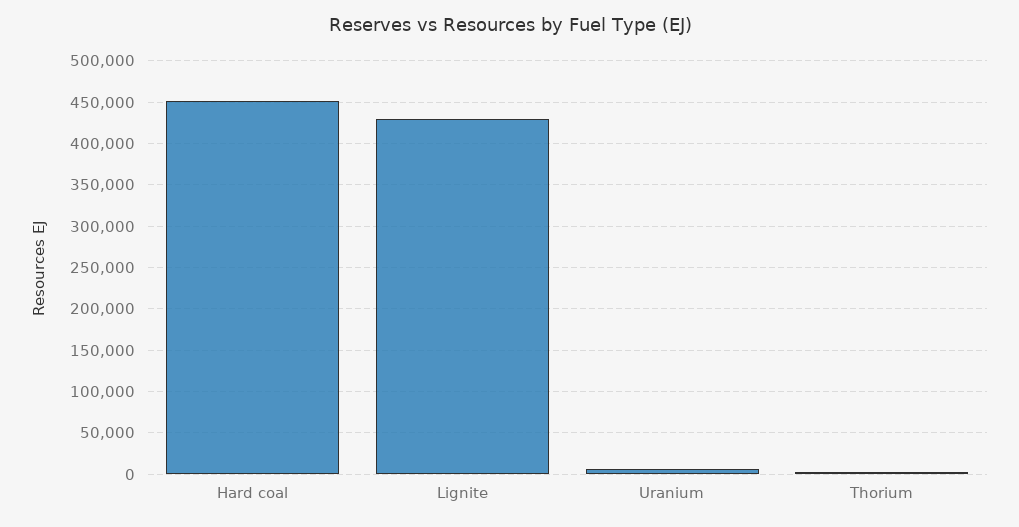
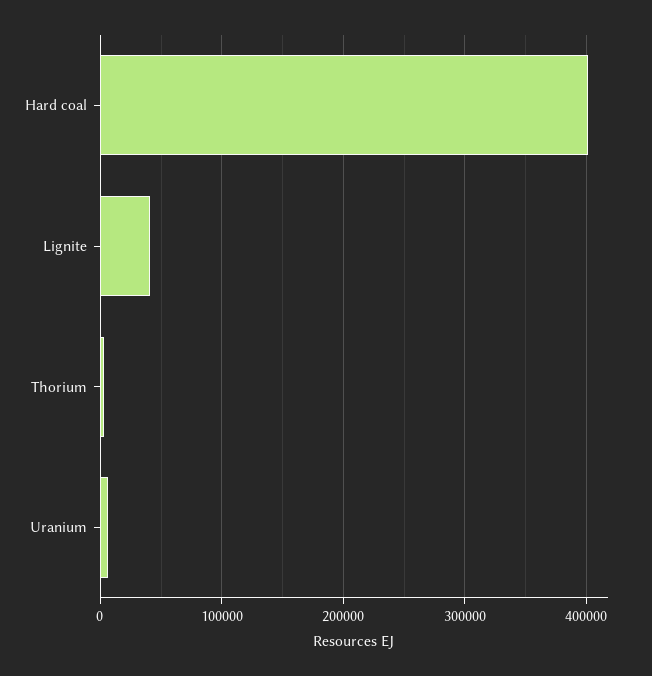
Hard coal: 450000 -> 400000
Lignite: 430000 -> 40000

